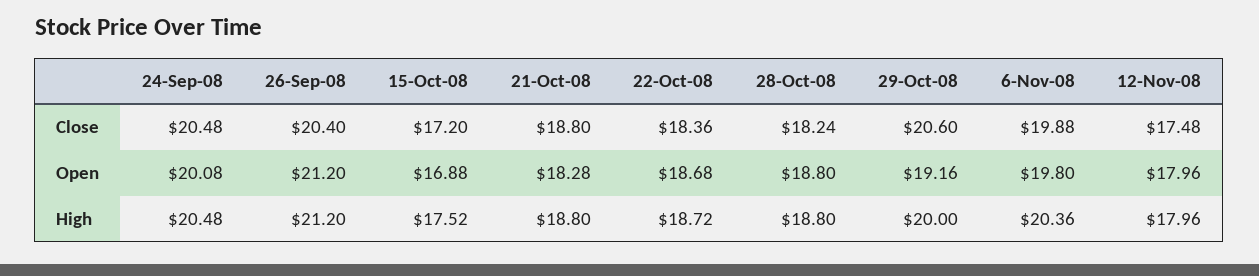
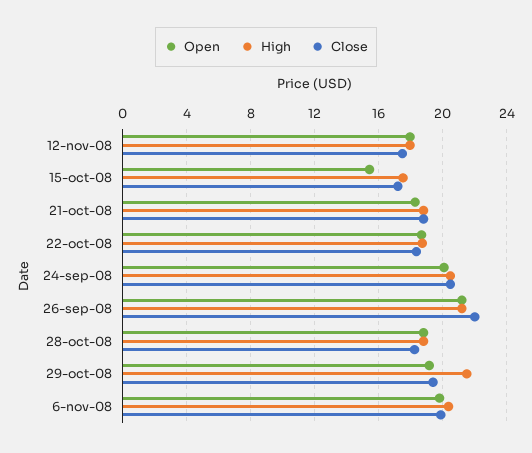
Close, 26-Sep-08: 20.4 -> 22
Close, 29-Oct-08: 20.6 -> 19.5
Open, 15-Oct-08: 16.88 -> 15.5
High, 29-Oct-08: 20 -> 21.5

